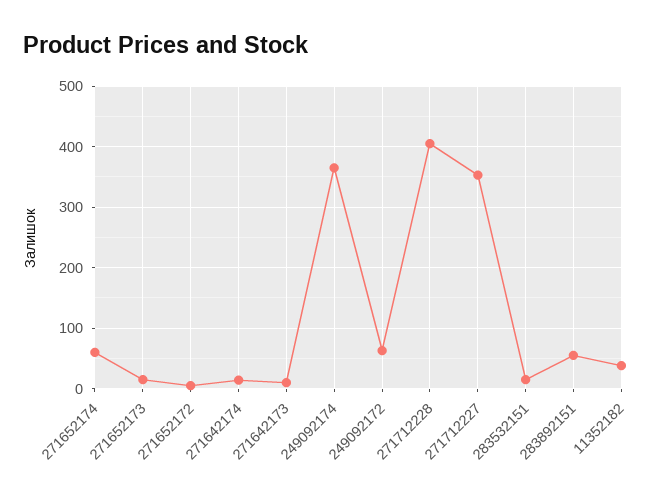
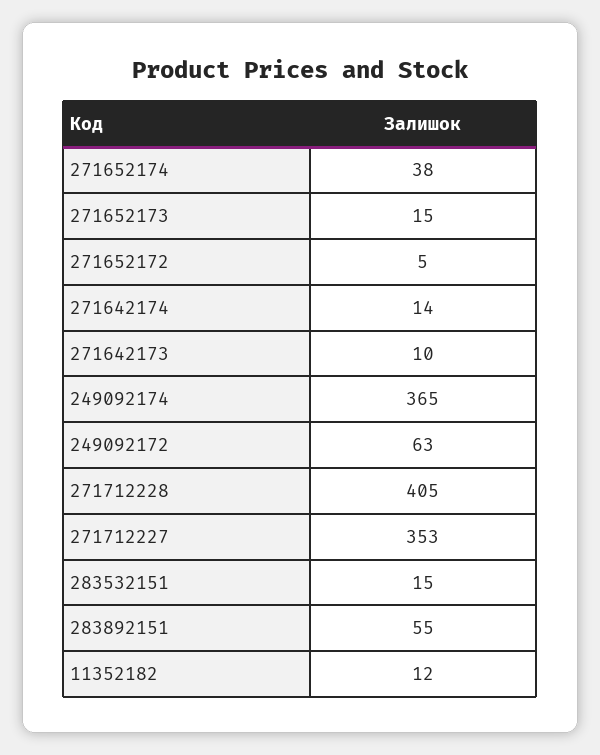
271652174: 60 -> 38
11352182: 40 -> 12

